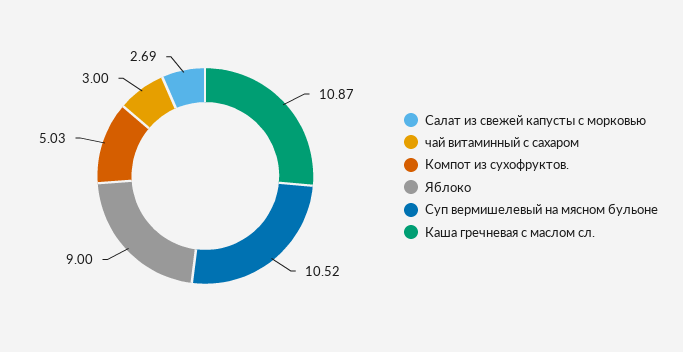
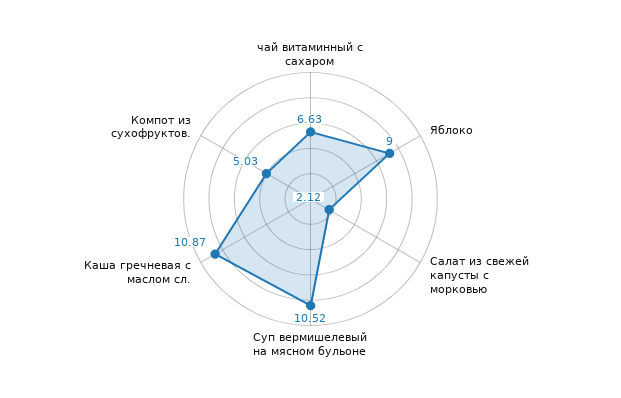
Салат из свежей капусты с морковью: 2.69 -> 2.12
чай витаминный с сахаром: 3 -> 6.63

